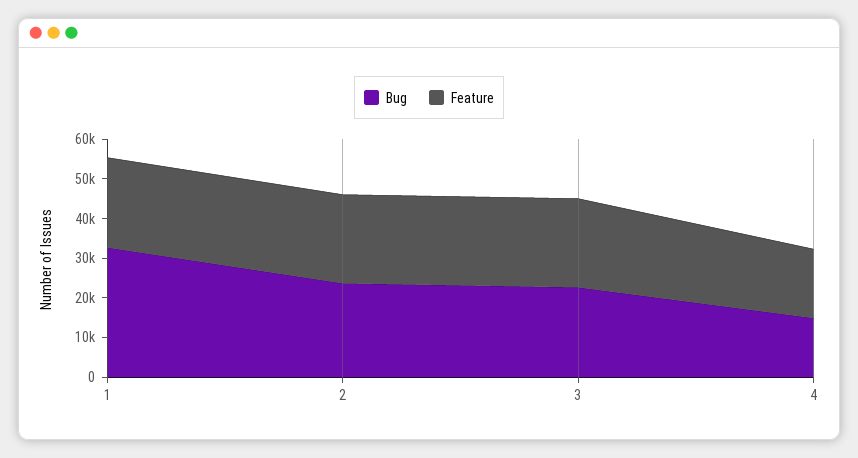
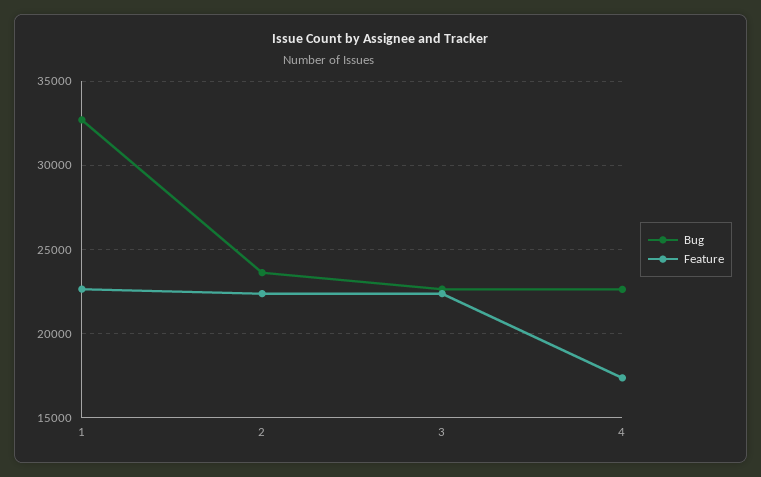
Bug, 4: 15000 -> 22500

